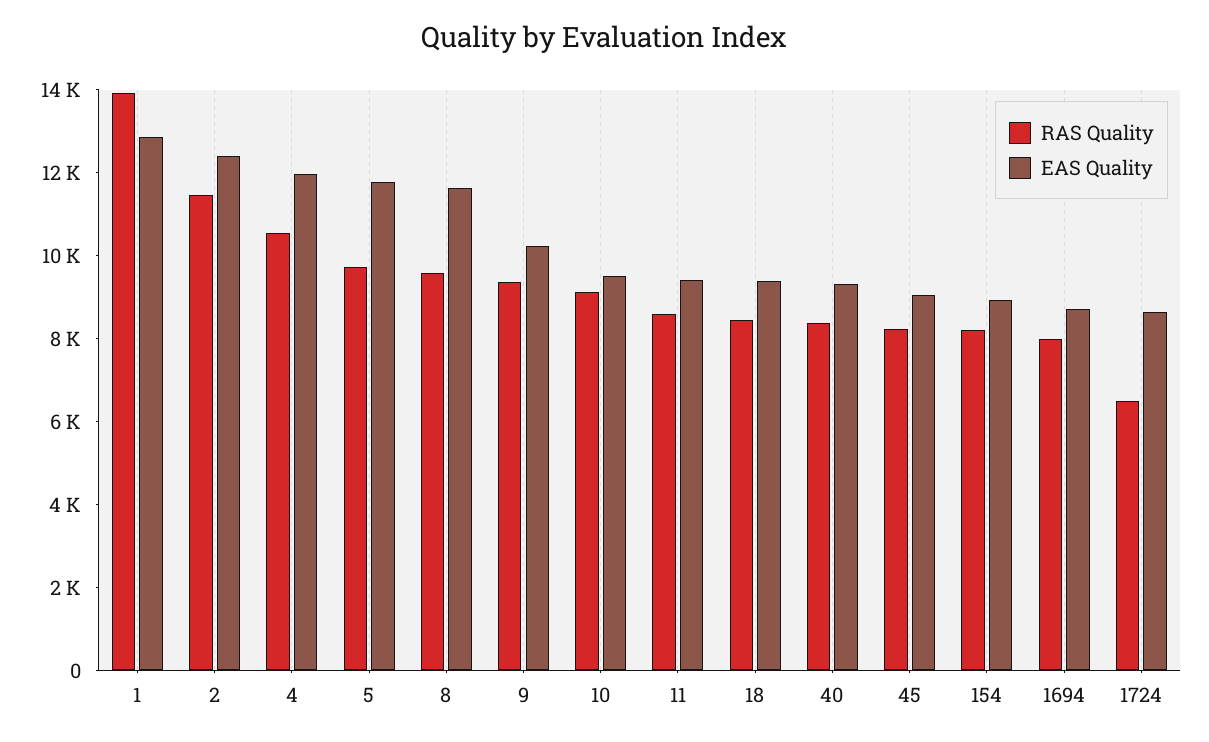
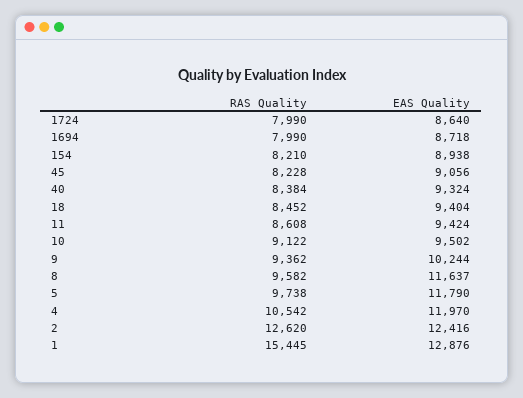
RAS Quality, 1: 14000 -> 15445
RAS Quality, 2: 11500 -> 12620
RAS Quality, 1724: 6500 -> 7990

